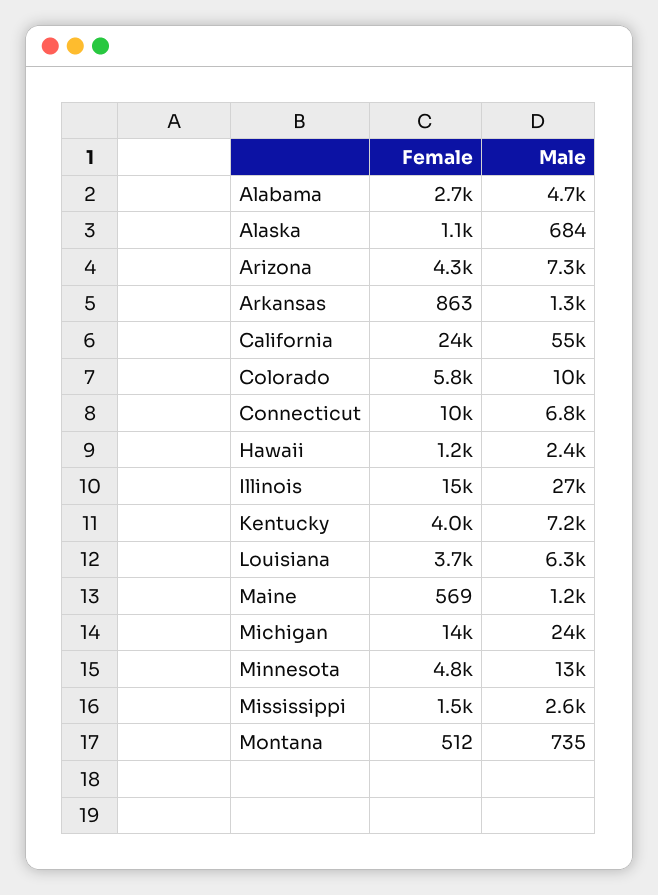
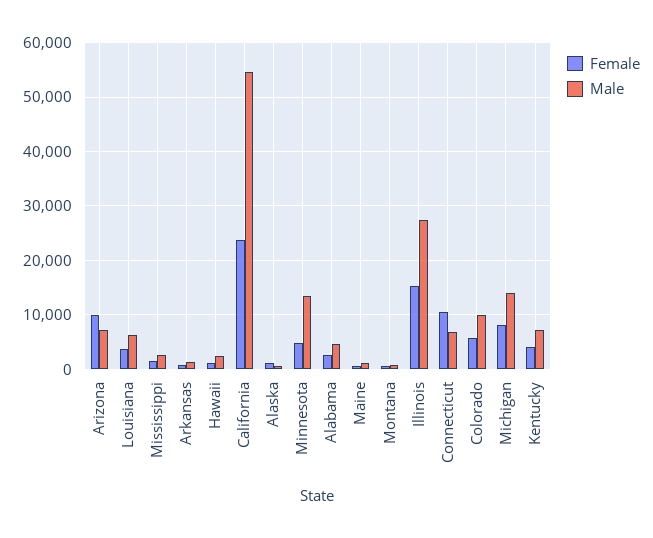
Female, Arizona: 4300 -> 10000
Female, Michigan: 14000 -> 8000
Male, Michigan: 24000 -> 14000

